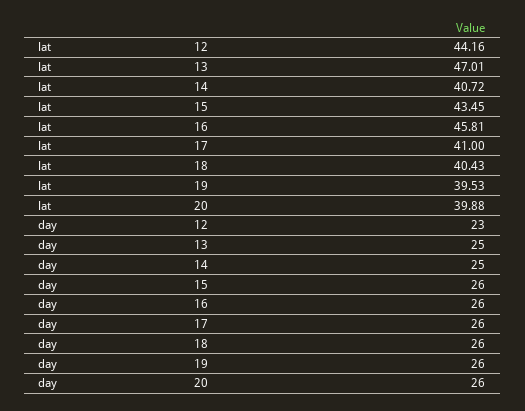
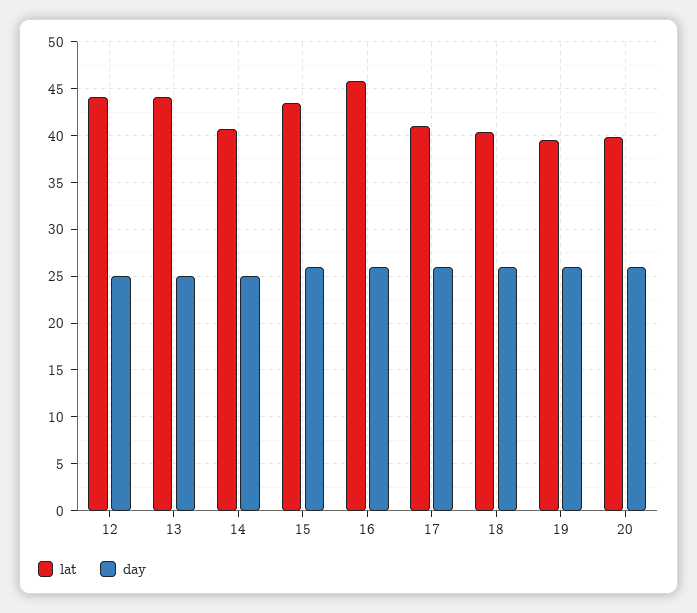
lat, 13: 47.01 -> 44
day, 12: 23 -> 25

